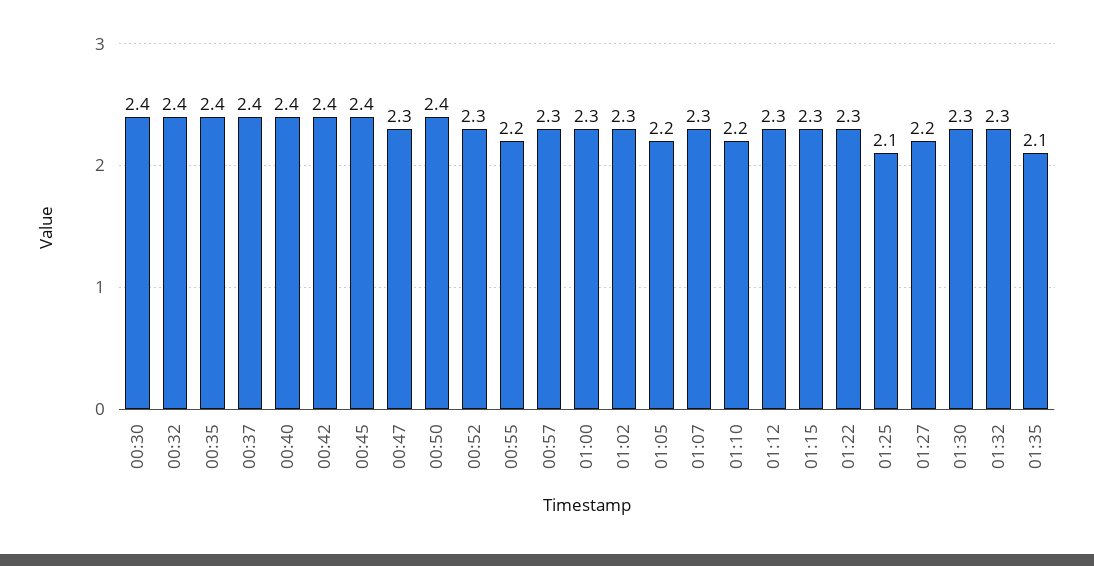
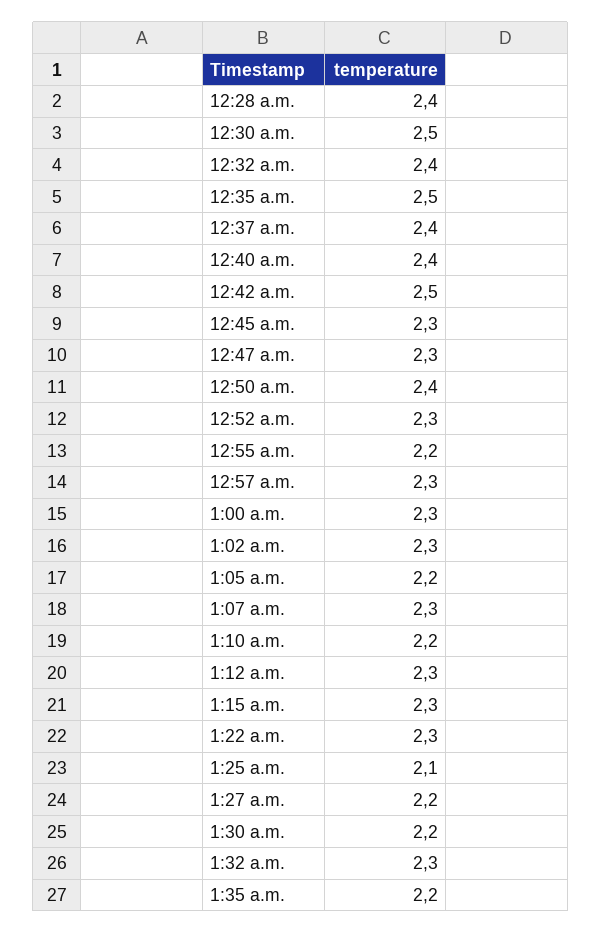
00:30: 2.4 -> 2.5
00:35: 2.4 -> 2.5
00:42: 2.4 -> 2.5
00:45: 2.4 -> 2.3
01:30: 2.3 -> 2.2
01:35: 2.1 -> 2.2
12:28 a.m.: none -> 2.4

